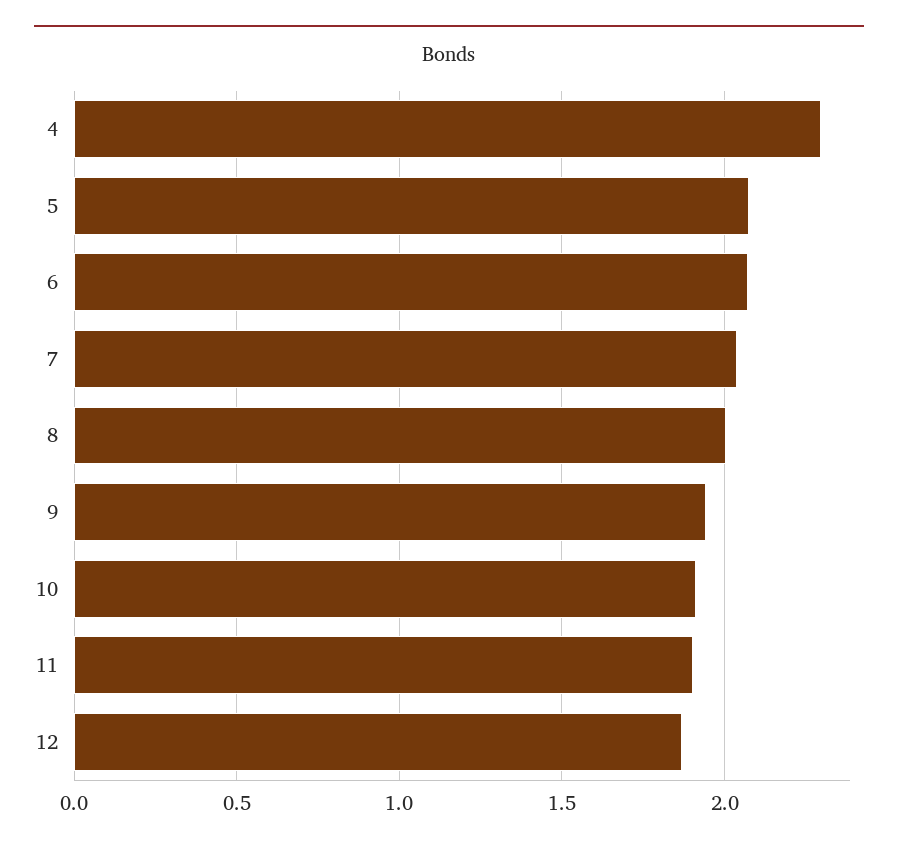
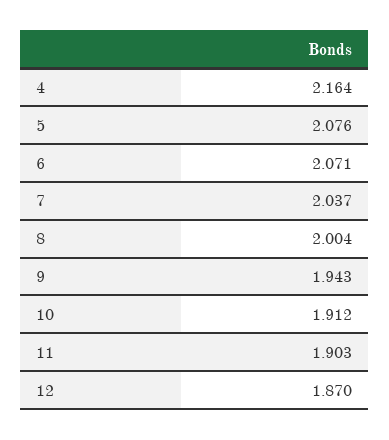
4: 2.3 -> 2.164

